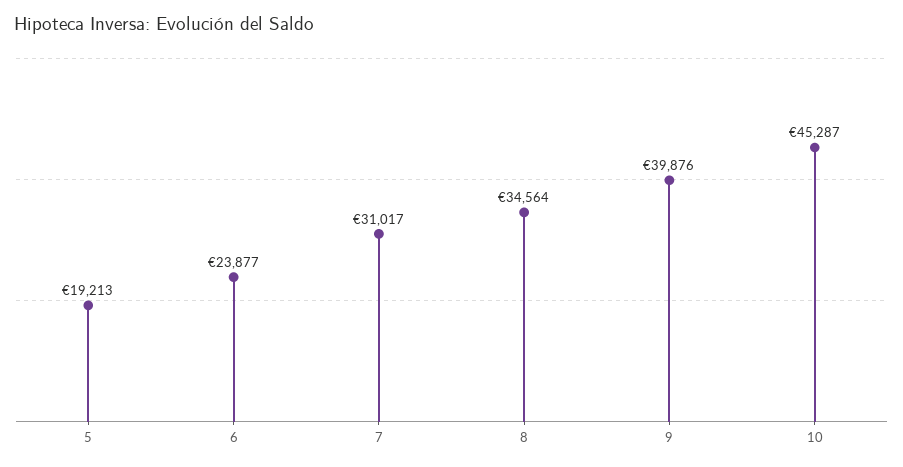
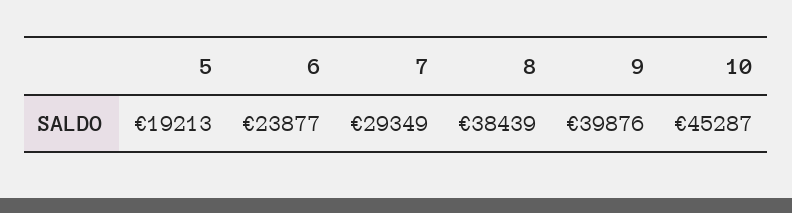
7: 31017 -> 29349
8: 34564 -> 38439

